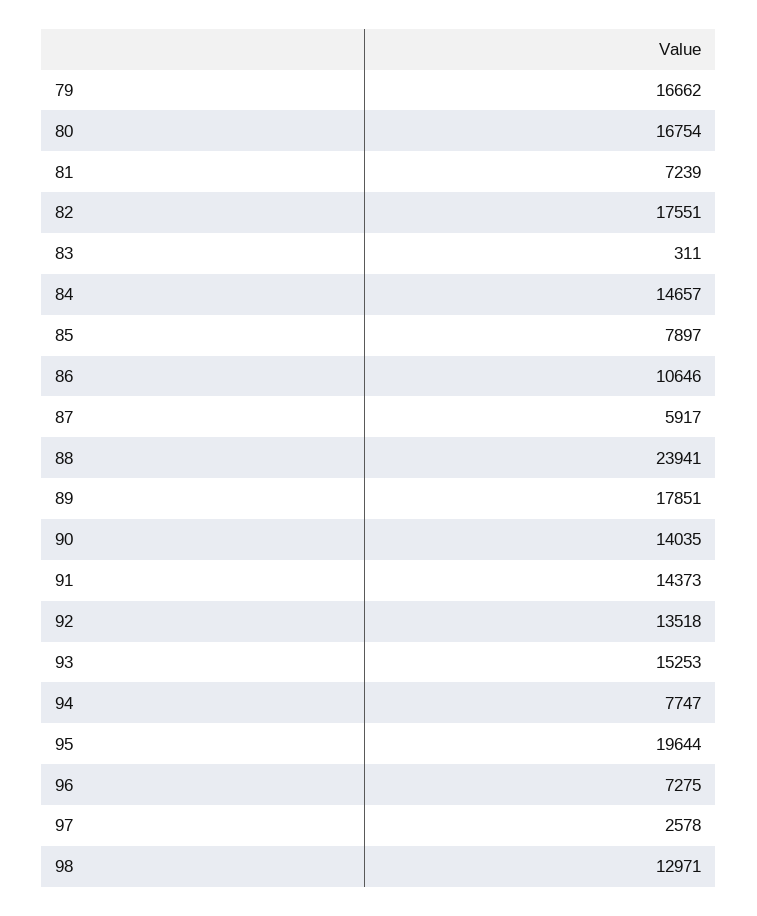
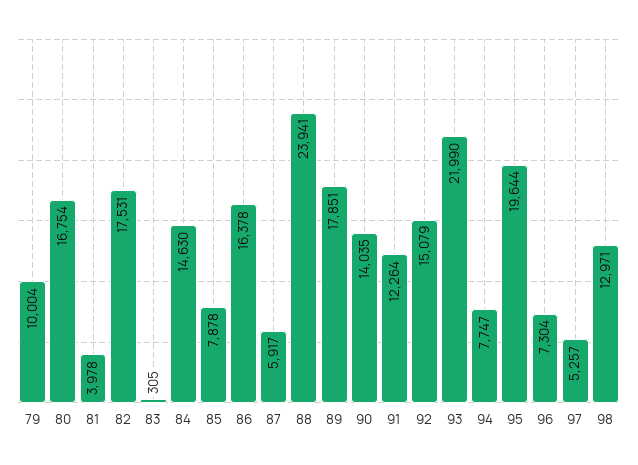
79: 16662 -> 10004
81: 7239 -> 3978
82: 17551 -> 17531
83: 311 -> 305
84: 14657 -> 14630
85: 7897 -> 7878
86: 10646 -> 16378
91: 14373 -> 12264
92: 13518 -> 15079
93: 15253 -> 21990
96: 7275 -> 7304
97: 2578 -> 5257

